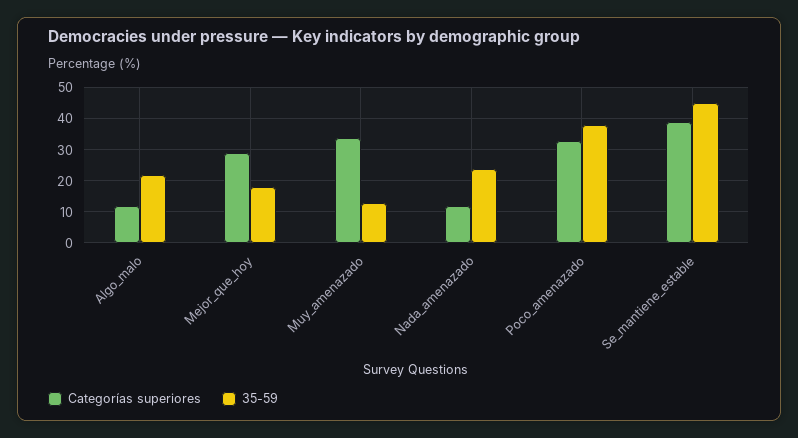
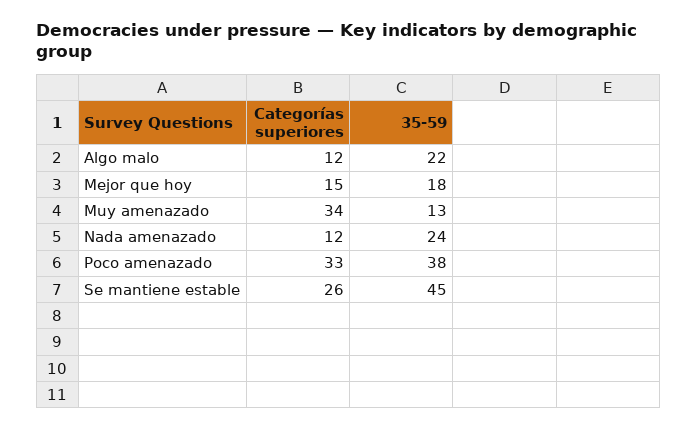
Categorías superiores, Mejor_que_hoy: 30 -> 15
Categorías superiores, Se_mantiene_estable: 40 -> 26

